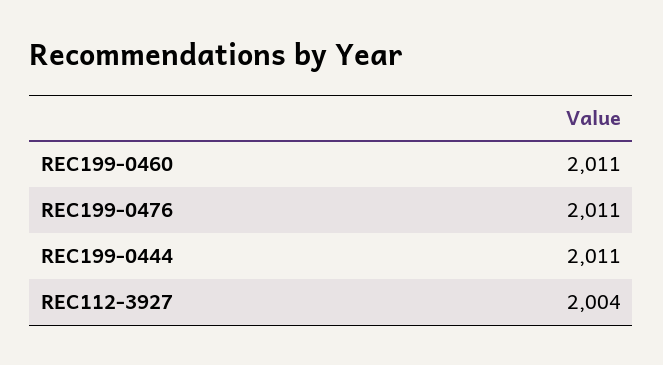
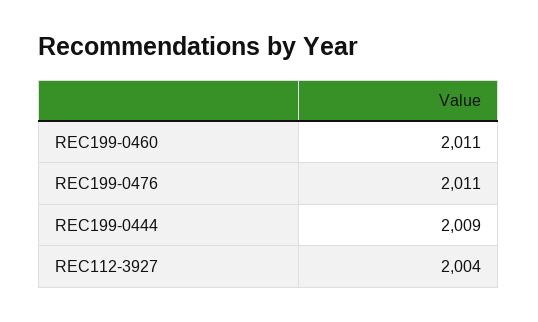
REC199-0444: 2011 -> 2009

